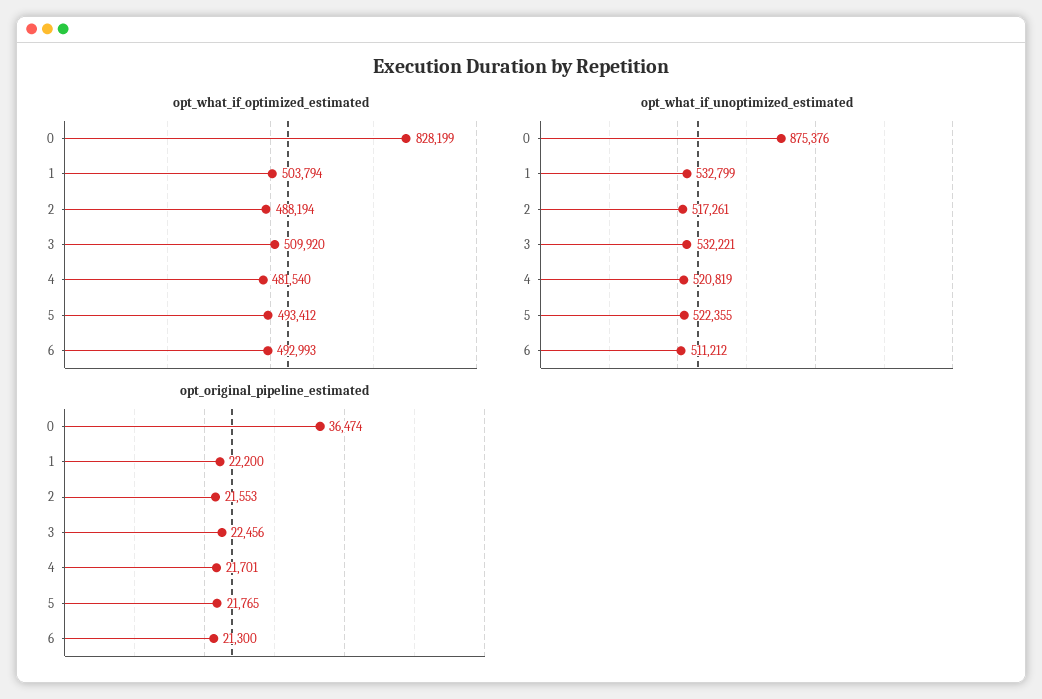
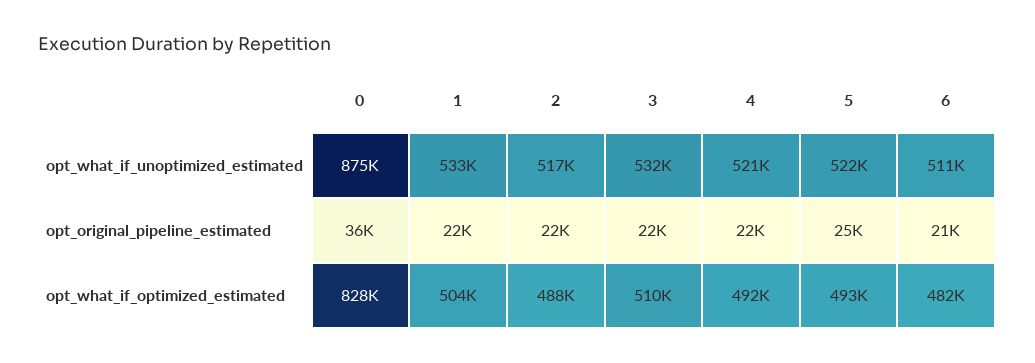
opt_what_if_optimized_estimated, 4: 481540 -> 492000
opt_what_if_optimized_estimated, 6: 492993 -> 482000
opt_original_pipeline_estimated, 5: 21765 -> 25000

